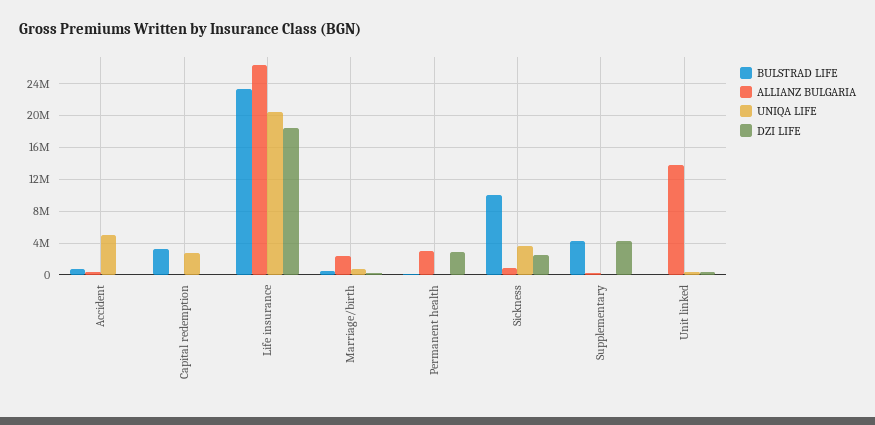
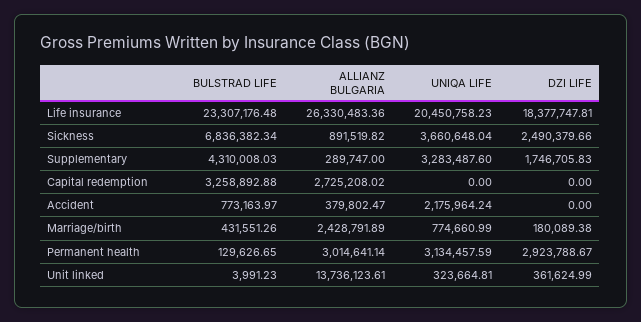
UNIQA LIFE, Accident: 5000000 -> 2175964.24
ALLIANZ BULGARIA, Capital redemption: 0 -> 2725208.02
UNIQA LIFE, Capital redemption: 3000000 -> 0
UNIQA LIFE, Permanent health: 0 -> 3134457.59
BULSTRAD LIFE, Sickness: 10000000 -> 6836382.34
UNIQA LIFE, Supplementary: 0 -> 3283487.6
DZI LIFE, Supplementary: 4000000 -> 1746705.83

